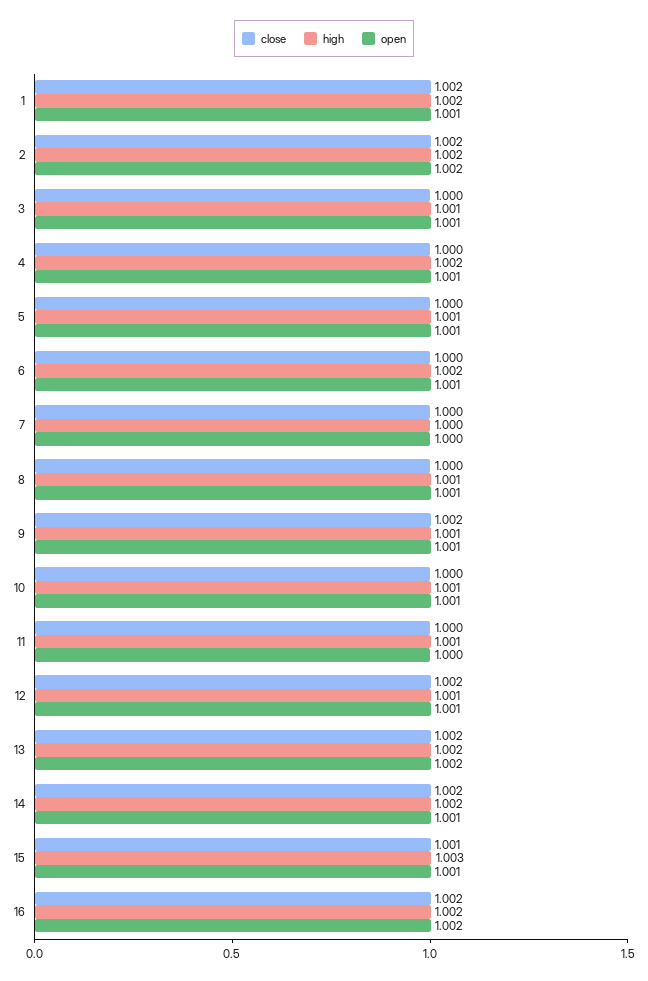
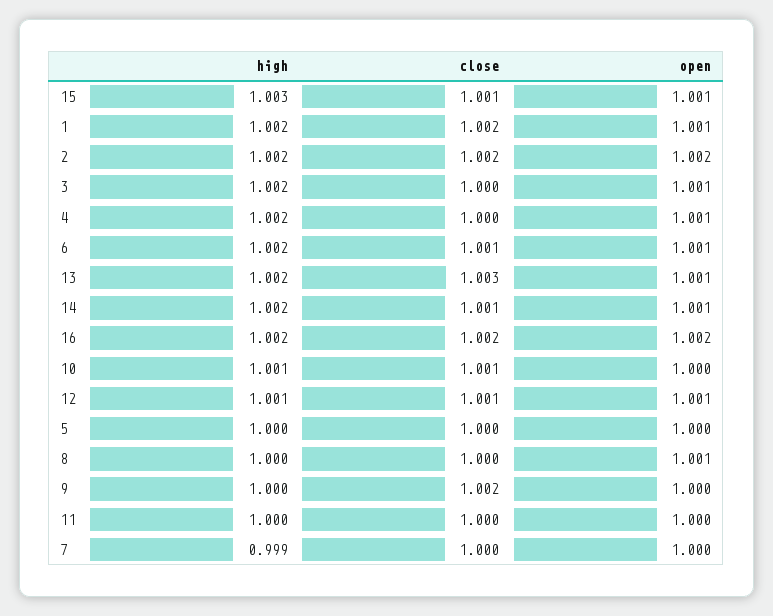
high, 3: 1.001 -> 1.002
high, 5: 1.001 -> 1
open, 5: 1.001 -> 1
close, 6: 1 -> 1.001
high, 7: 1 -> 0.999
high, 8: 1.001 -> 1
high, 9: 1.001 -> 1
open, 9: 1.001 -> 1
close, 10: 1 -> 1.001
open, 10: 1.001 -> 1
high, 11: 1.001 -> 1
close, 12: 1.002 -> 1.001
close, 13: 1.002 -> 1.003
open, 13: 1.002 -> 1.001
close, 14: 1.002 -> 1.001

